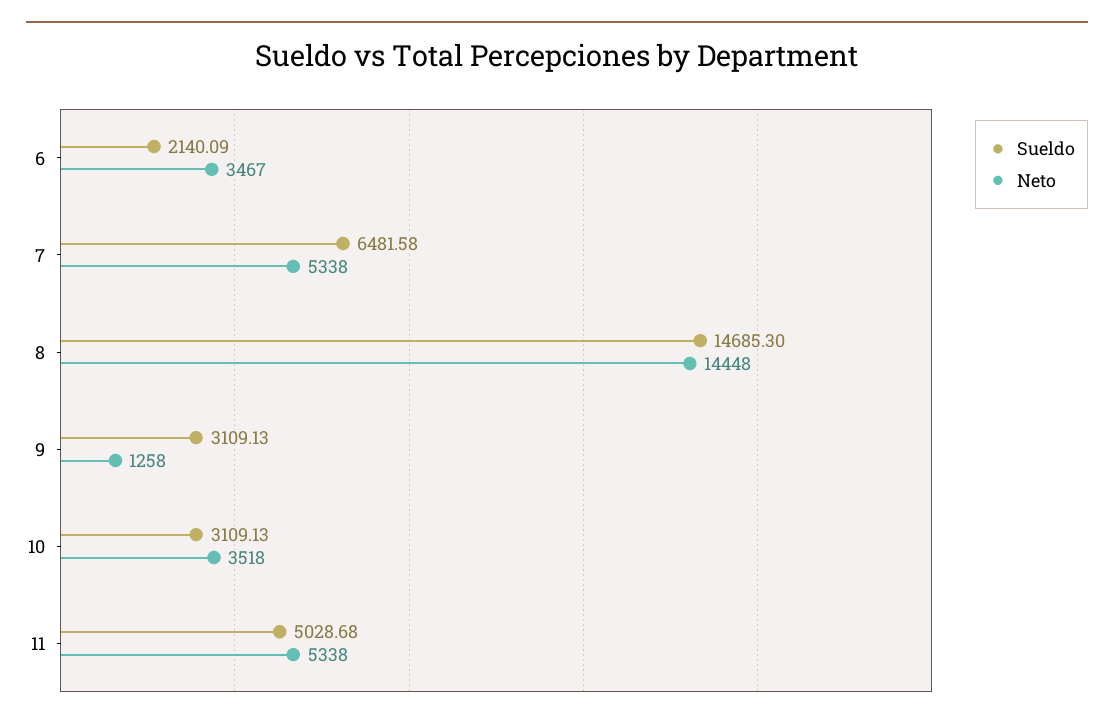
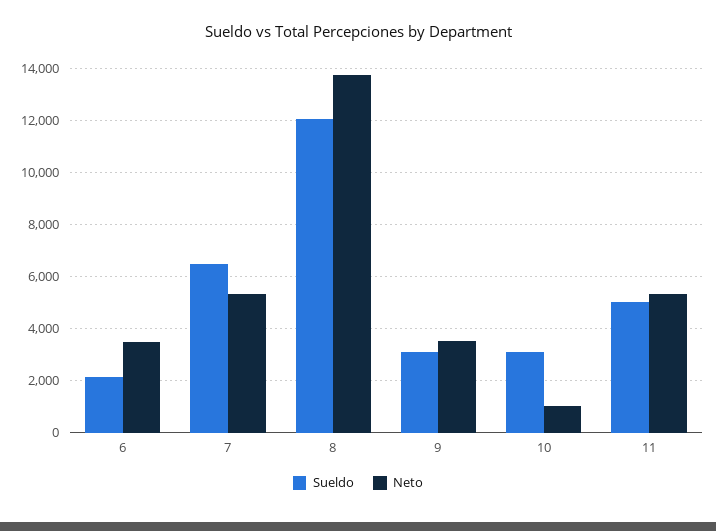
Sueldo, 8: 14685.3 -> 12000
Neto, 8: 14448 -> 13750
Neto, 9: 1258 -> 3500
Neto, 10: 3518 -> 1000

